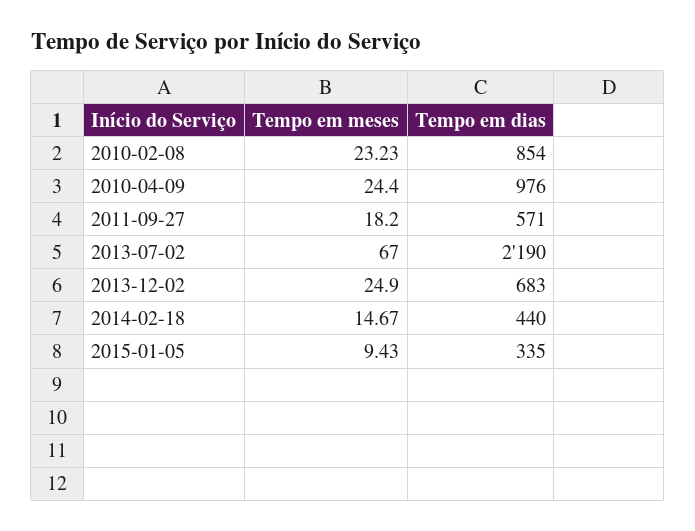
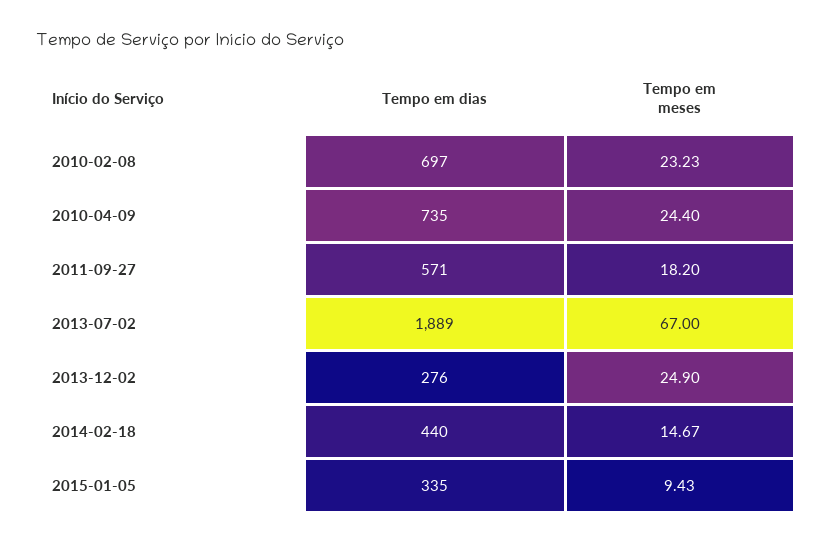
Tempo em dias, 2010-02-08: 854 -> 697
Tempo em dias, 2010-04-09: 976 -> 735
Tempo em dias, 2013-07-02: 2190 -> 1889
Tempo em dias, 2013-12-02: 683 -> 276

